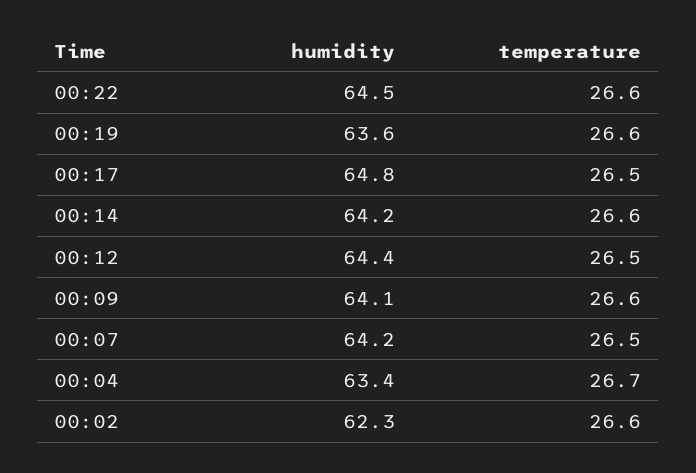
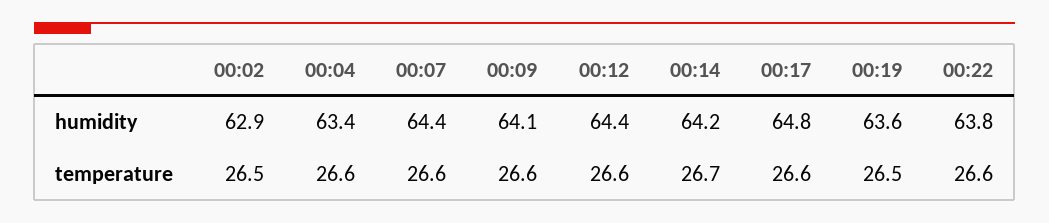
humidity, 00:22: 64.5 -> 63.8
temperature, 00:19: 26.6 -> 26.5
temperature, 00:17: 26.5 -> 26.6
temperature, 00:14: 26.6 -> 26.7
temperature, 00:12: 26.5 -> 26.6
humidity, 00:07: 64.2 -> 64.4
temperature, 00:07: 26.5 -> 26.6
temperature, 00:04: 26.7 -> 26.6
humidity, 00:02: 62.3 -> 62.9
temperature, 00:02: 26.6 -> 26.5

